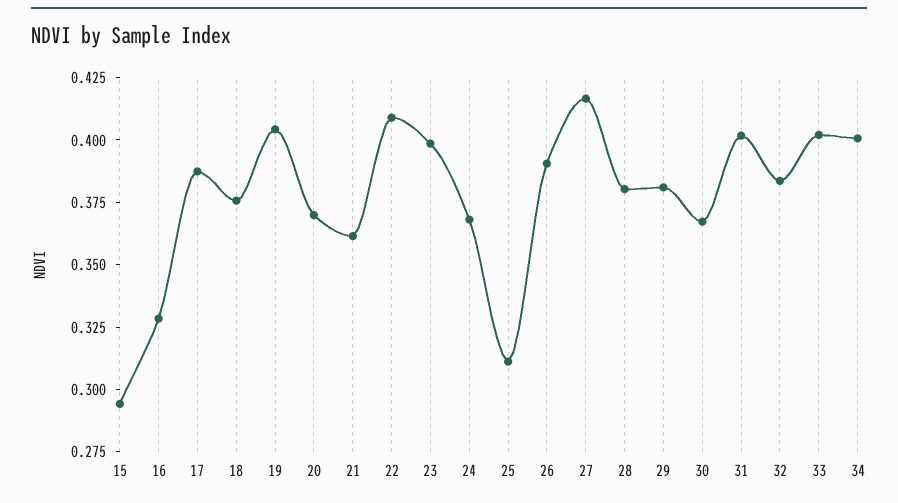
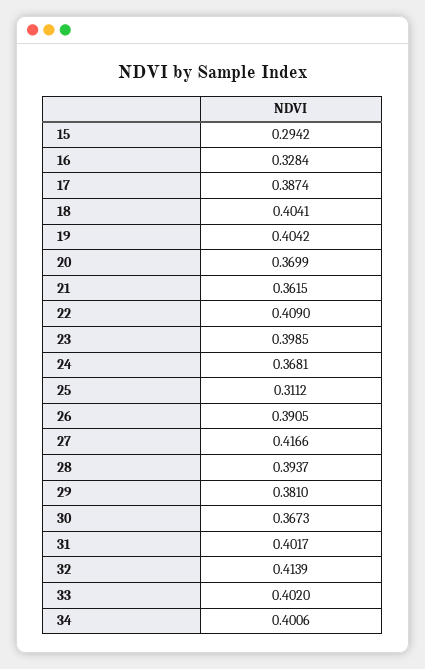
18: 0.375 -> 0.4041
28: 0.38 -> 0.3937
32: 0.385 -> 0.4139

